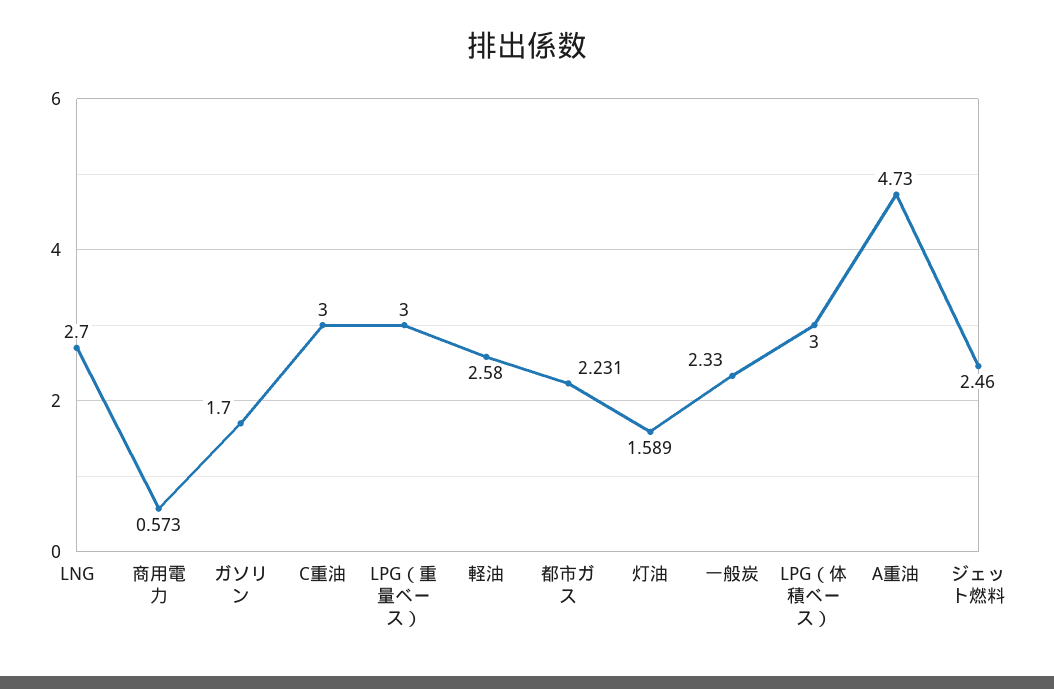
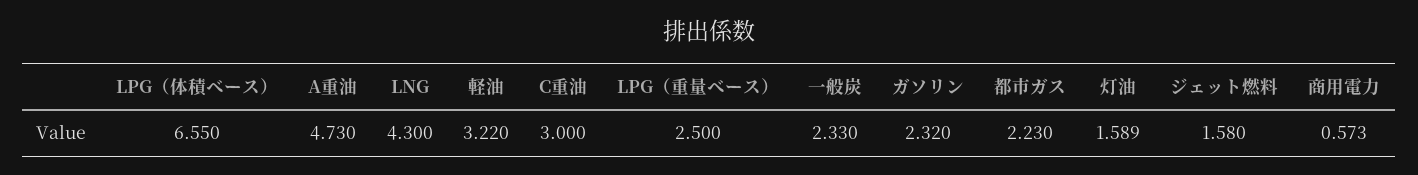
LNG: 2.7 -> 4.3
ガソリン: 1.7 -> 2.32
LPG（重量ベース）: 3 -> 2.5
軽油: 2.58 -> 3.22
都市ガス: 2.231 -> 2.23
LPG（体積ベース）: 3 -> 6.55
ジェット燃料: 2.46 -> 1.58

